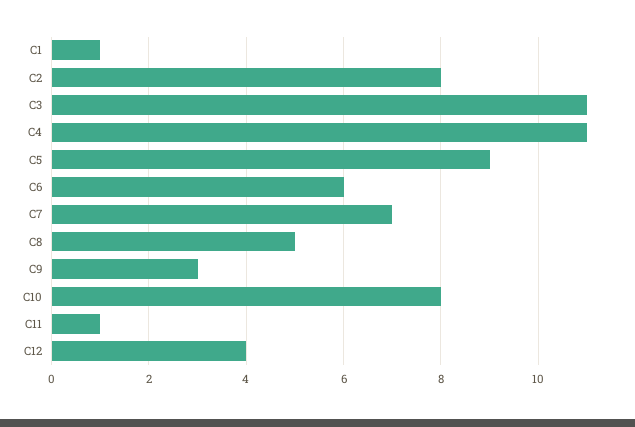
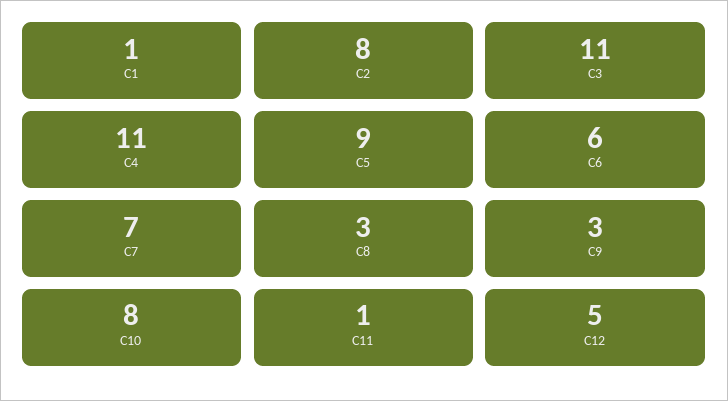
C8: 5 -> 3
C12: 4 -> 5

